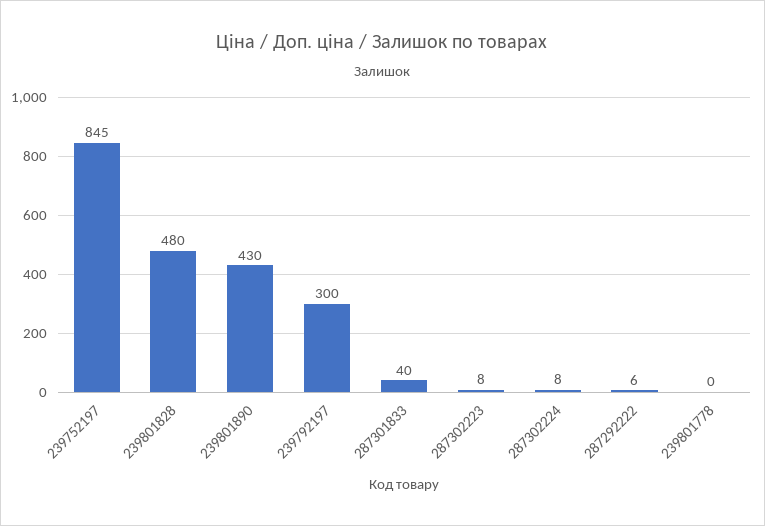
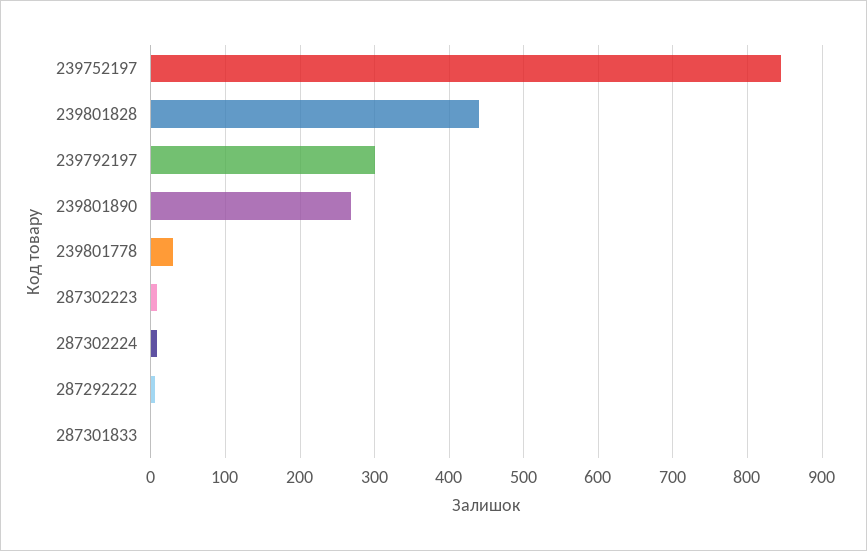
239801828: 480 -> 440
239801890: 430 -> 270
287301833: 40 -> 0
239801778: 0 -> 30

